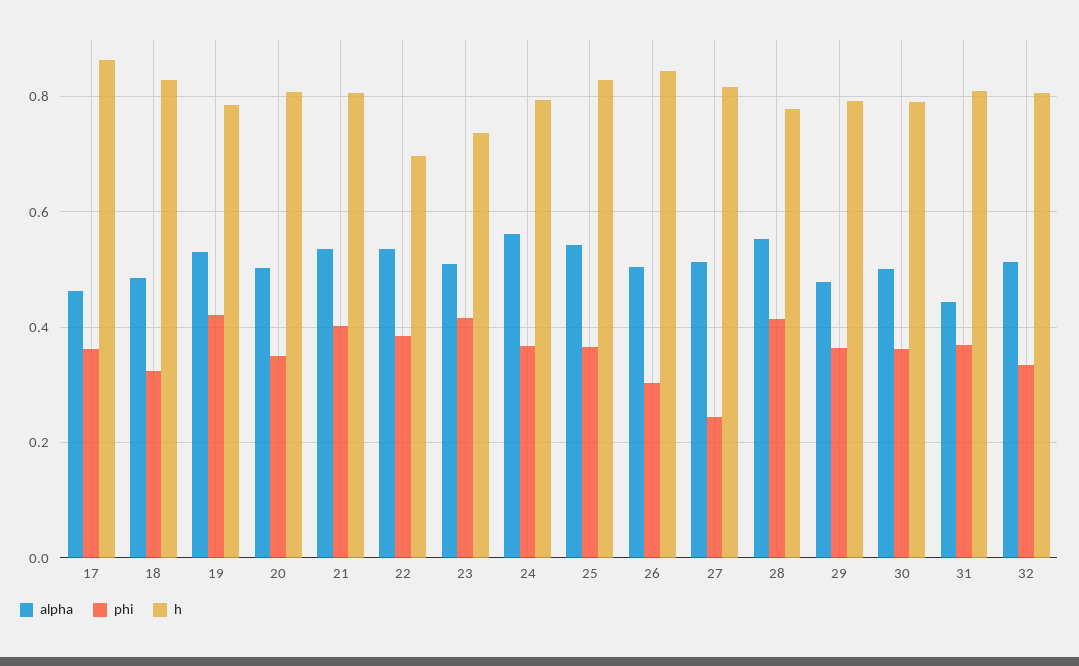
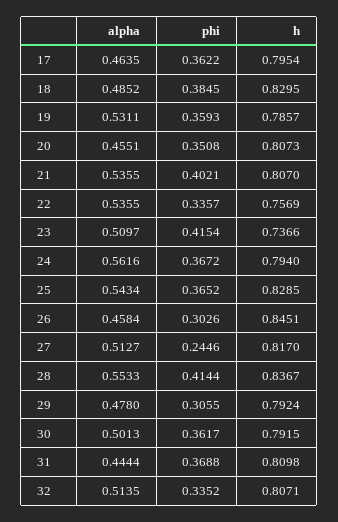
h, 17: 0.86 -> 0.7954
phi, 18: 0.32 -> 0.3845
phi, 19: 0.42 -> 0.3593
alpha, 20: 0.5 -> 0.4551
phi, 22: 0.38 -> 0.3357
h, 22: 0.7 -> 0.7569
alpha, 26: 0.5 -> 0.4584
h, 28: 0.78 -> 0.8367
phi, 29: 0.36 -> 0.3055

